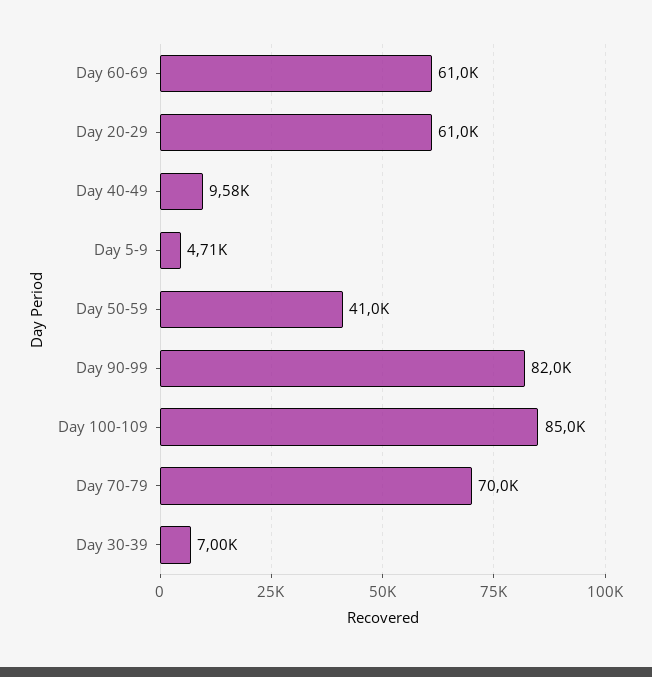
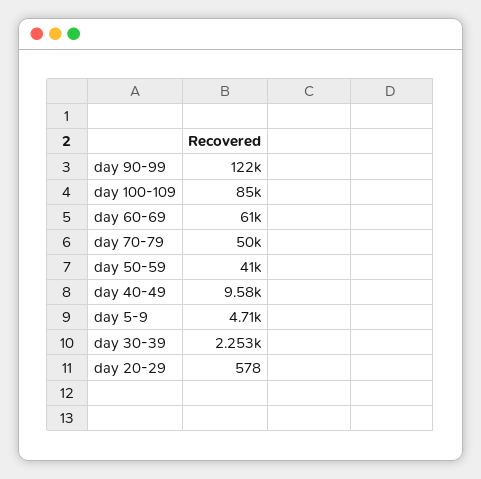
Day 20-29: 61000 -> 578
Day 90-99: 82000 -> 122000
Day 70-79: 70000 -> 50000
Day 30-39: 7000 -> 2253

